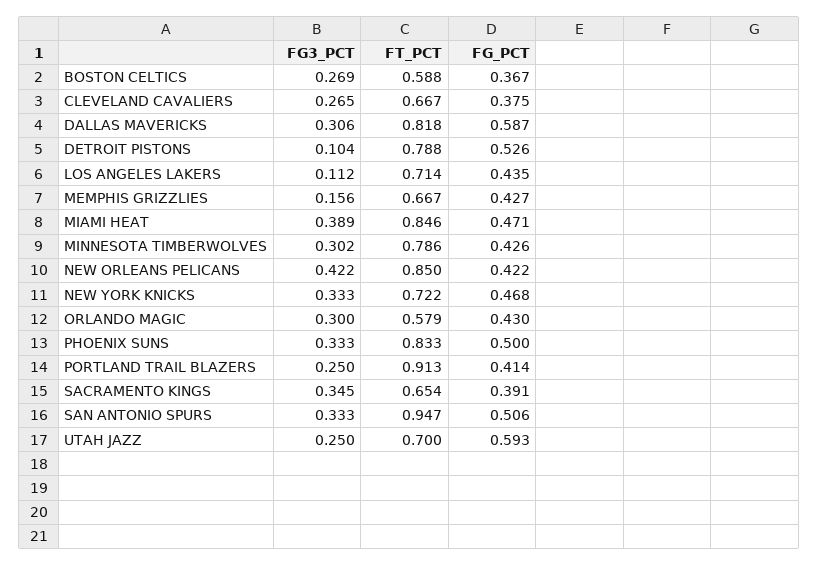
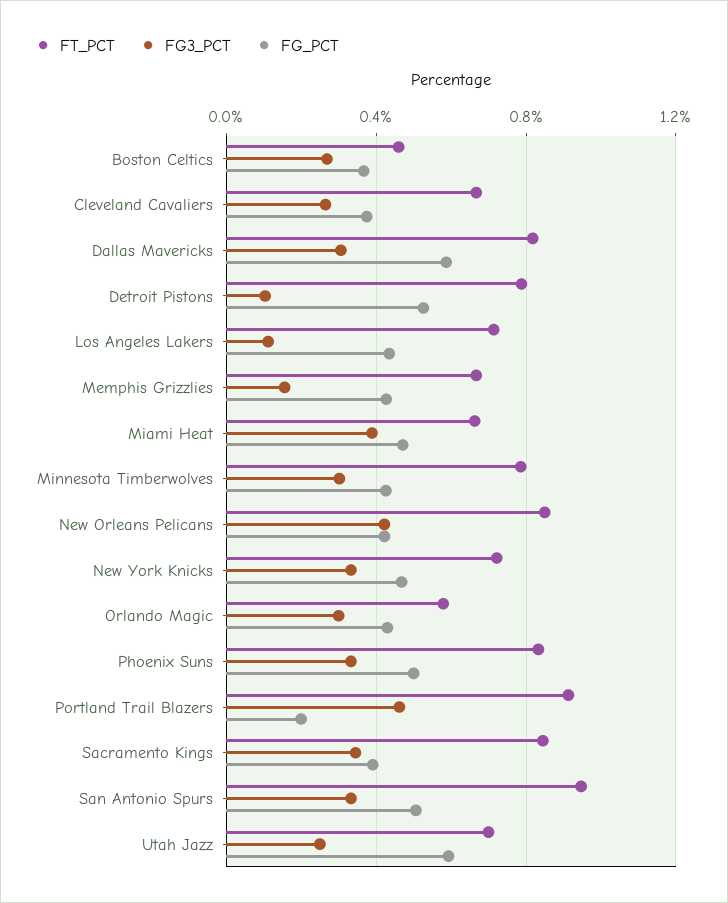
FT_PCT, BOSTON CELTICS: 0.588 -> 0.45
FT_PCT, MIAMI HEAT: 0.846 -> 0.65
FG3_PCT, PORTLAND TRAIL BLAZERS: 0.25 -> 0.45
FG_PCT, PORTLAND TRAIL BLAZERS: 0.414 -> 0.2
FT_PCT, SACRAMENTO KINGS: 0.654 -> 0.85

